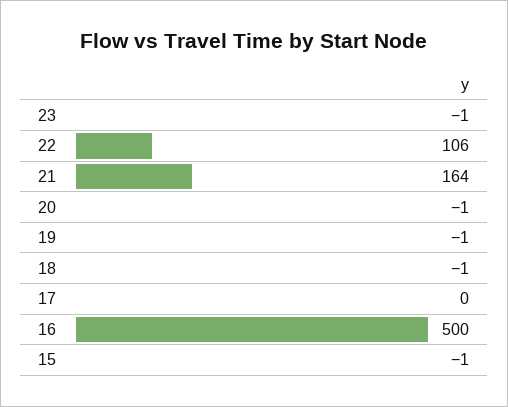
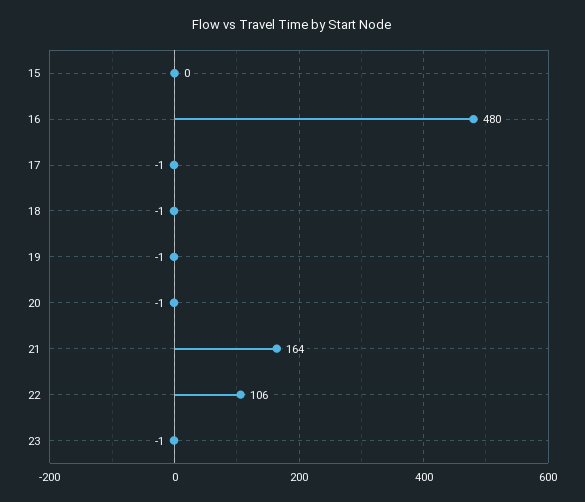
17: 0 -> -1
16: 500 -> 480
15: -1 -> 0

